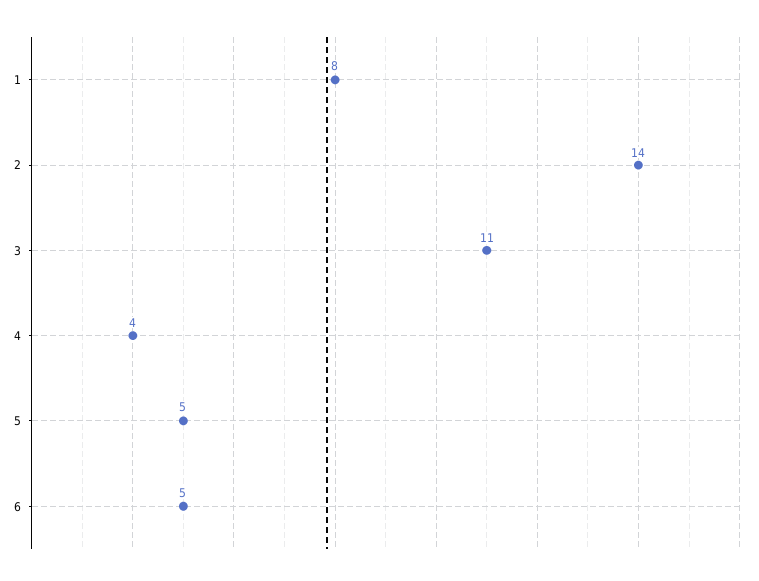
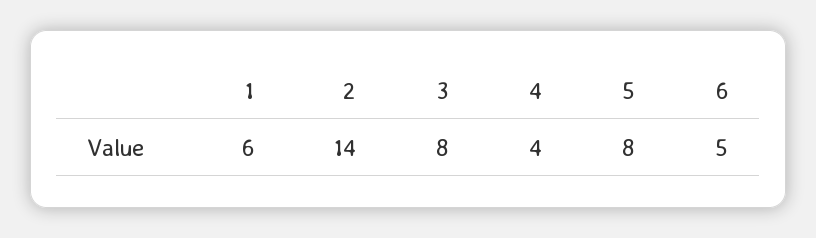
1: 8 -> 6
3: 11 -> 8
5: 5 -> 8

